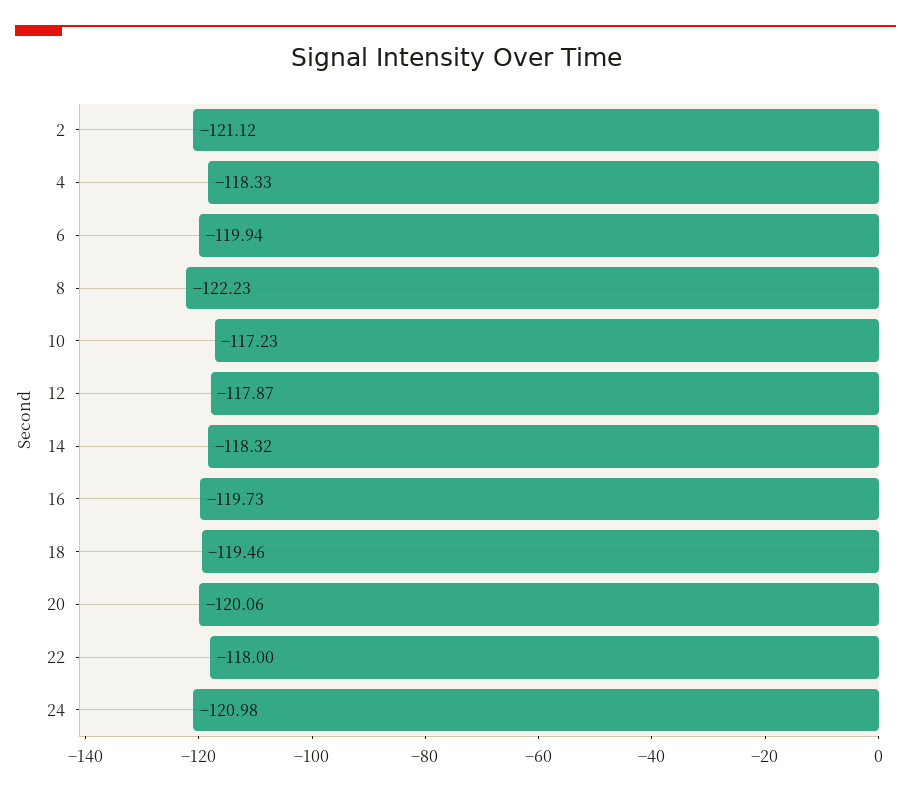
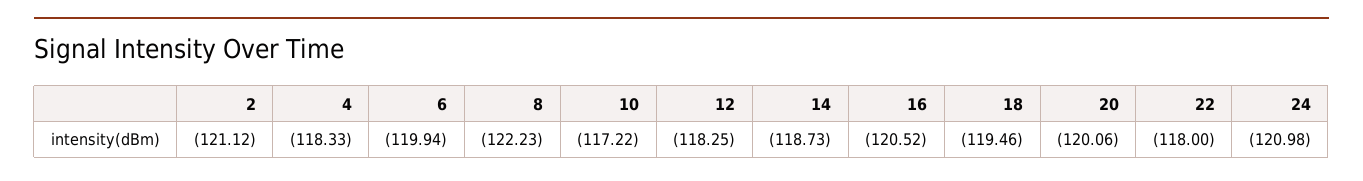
10: -117.23 -> -117.22
12: -117.87 -> -118.25
14: -118.32 -> -118.73
16: -119.73 -> -120.52

